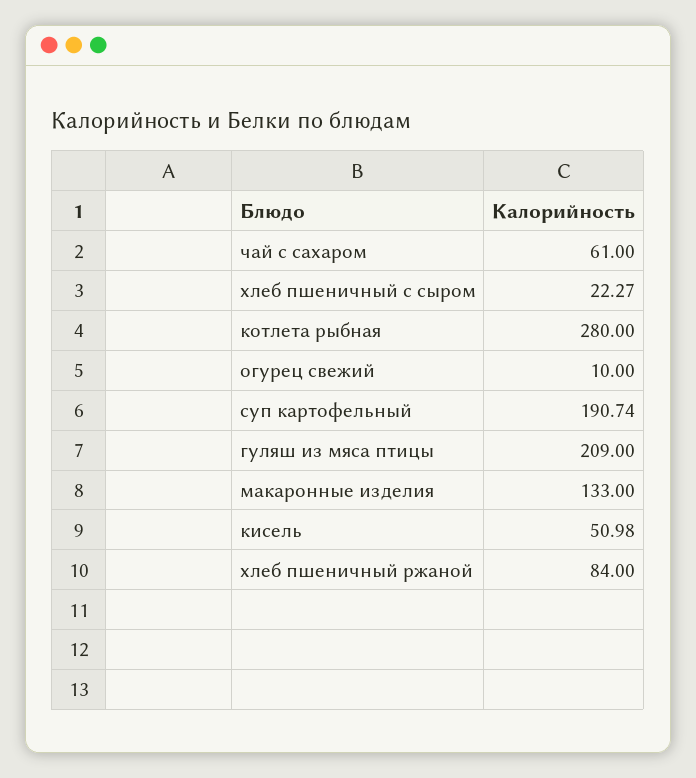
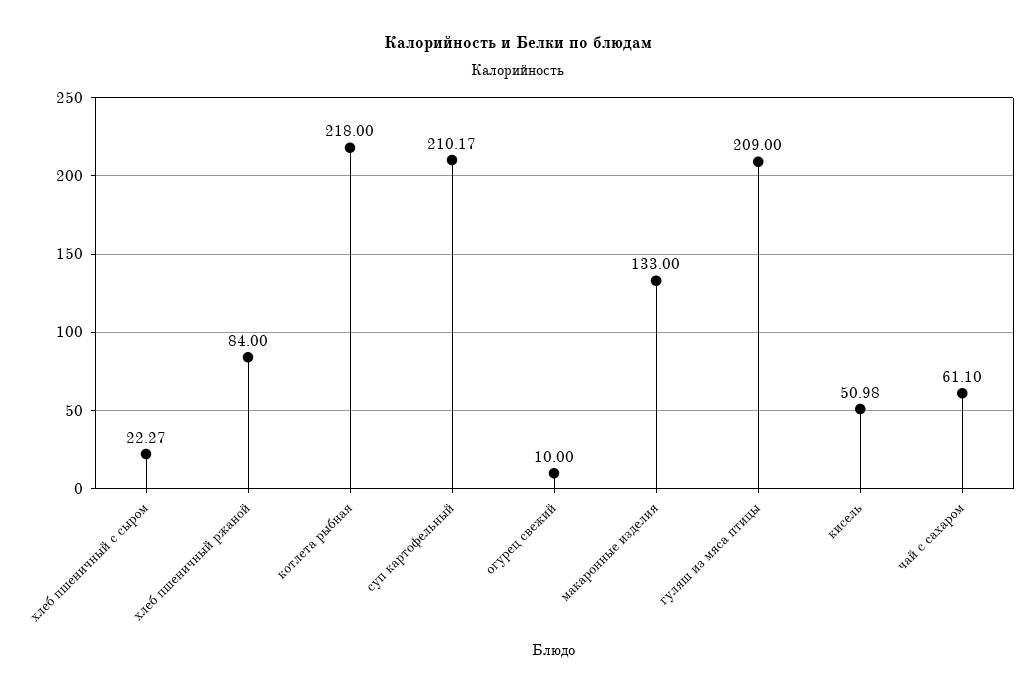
чай с сахаром: 61 -> 61.1
котлета рыбная: 280 -> 218
суп картофельный: 190.74 -> 210.17

